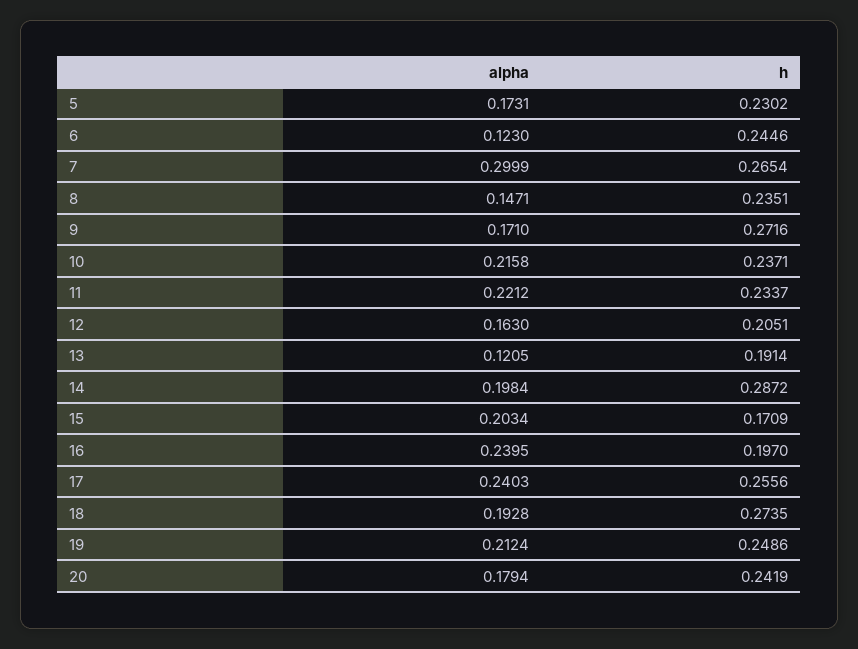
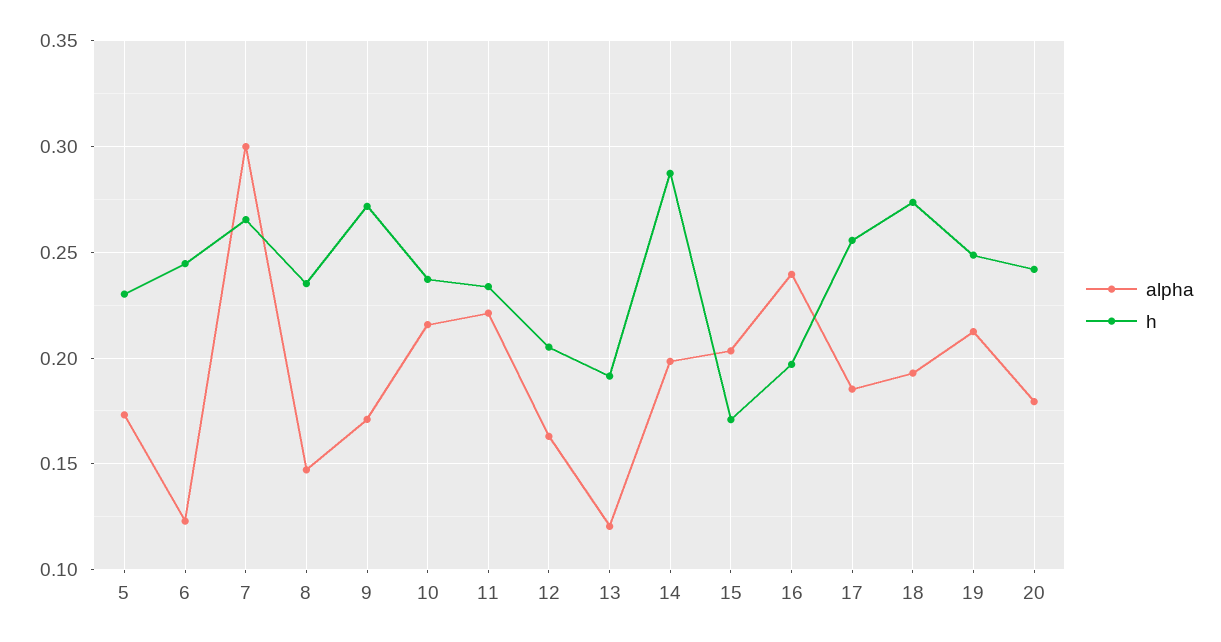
alpha, 17: 0.2403 -> 0.185

